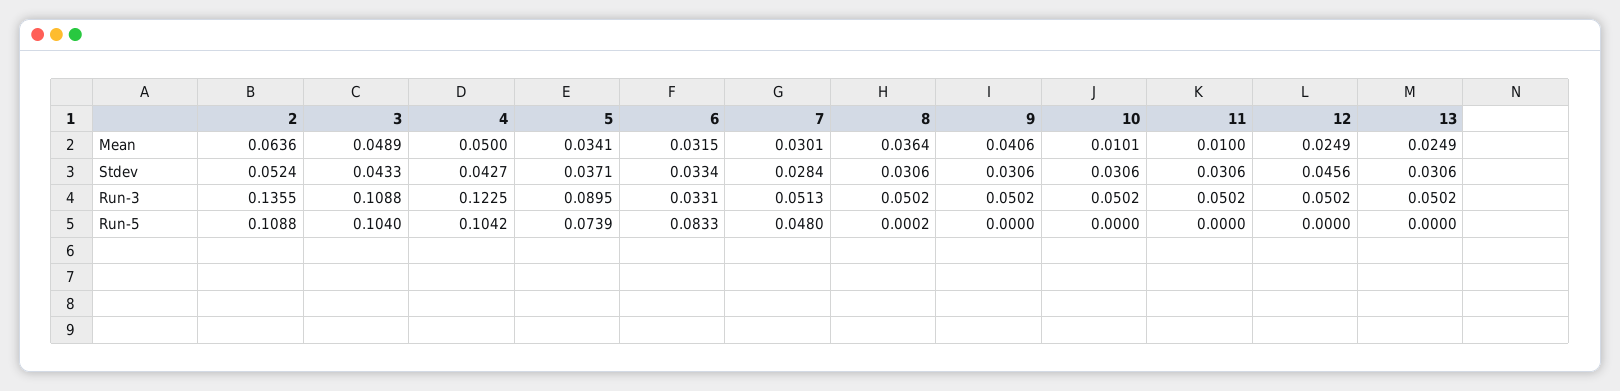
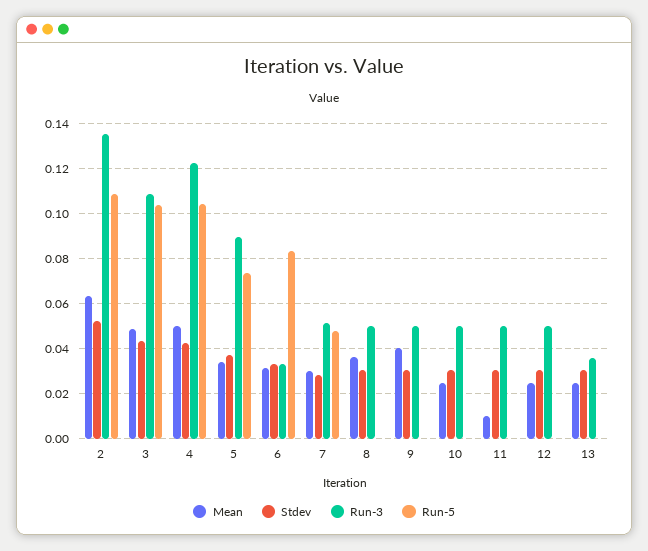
Mean, 10: 0.0101 -> 0.025
Stdev, 12: 0.0456 -> 0.03
Run-3, 13: 0.0502 -> 0.035

